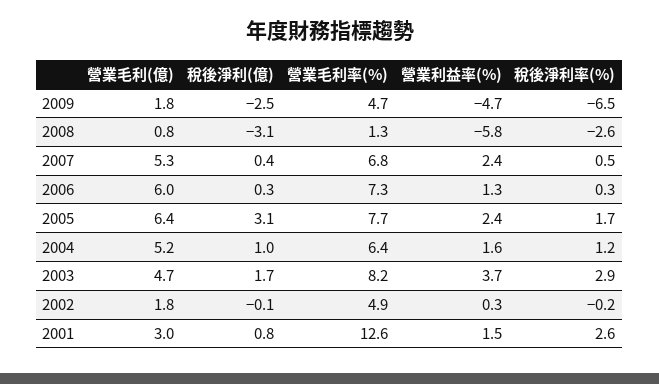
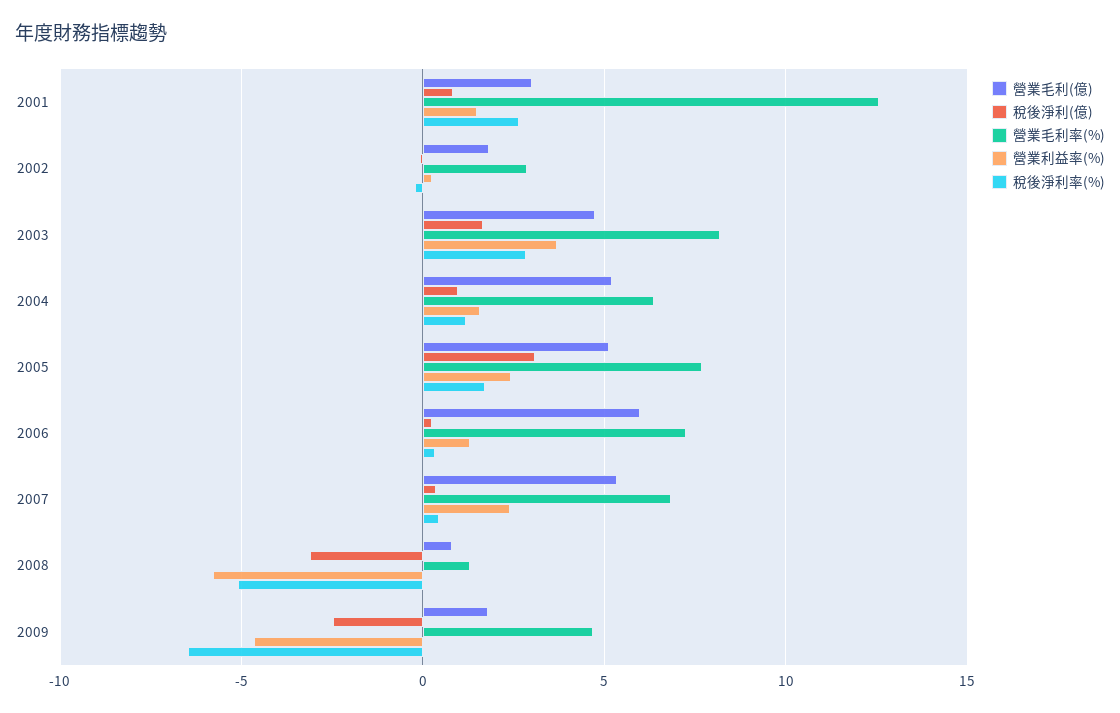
稅後淨利率(%), 2008: -2.6 -> -5
營業毛利(億), 2005: 6.4 -> 5
營業毛利率(%), 2002: 4.9 -> 3

